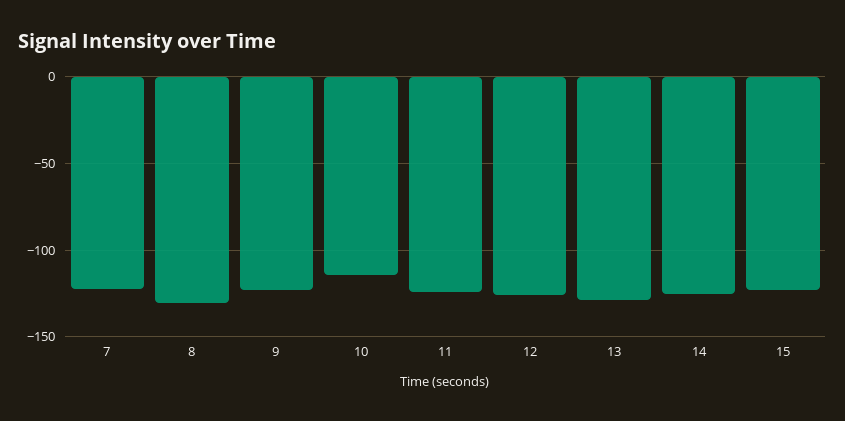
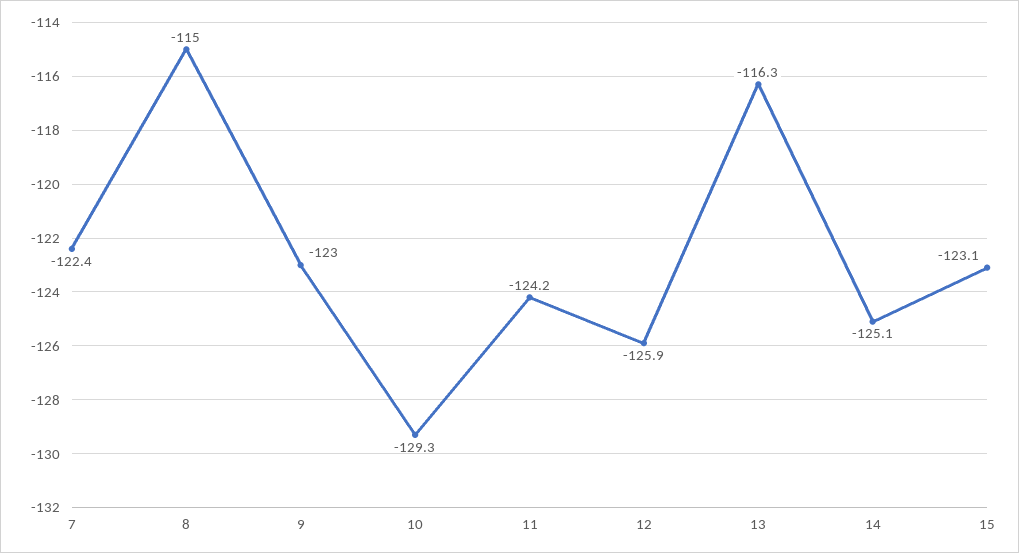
8: -130 -> -115
10: -115 -> -129.3
13: -130 -> -116.3

